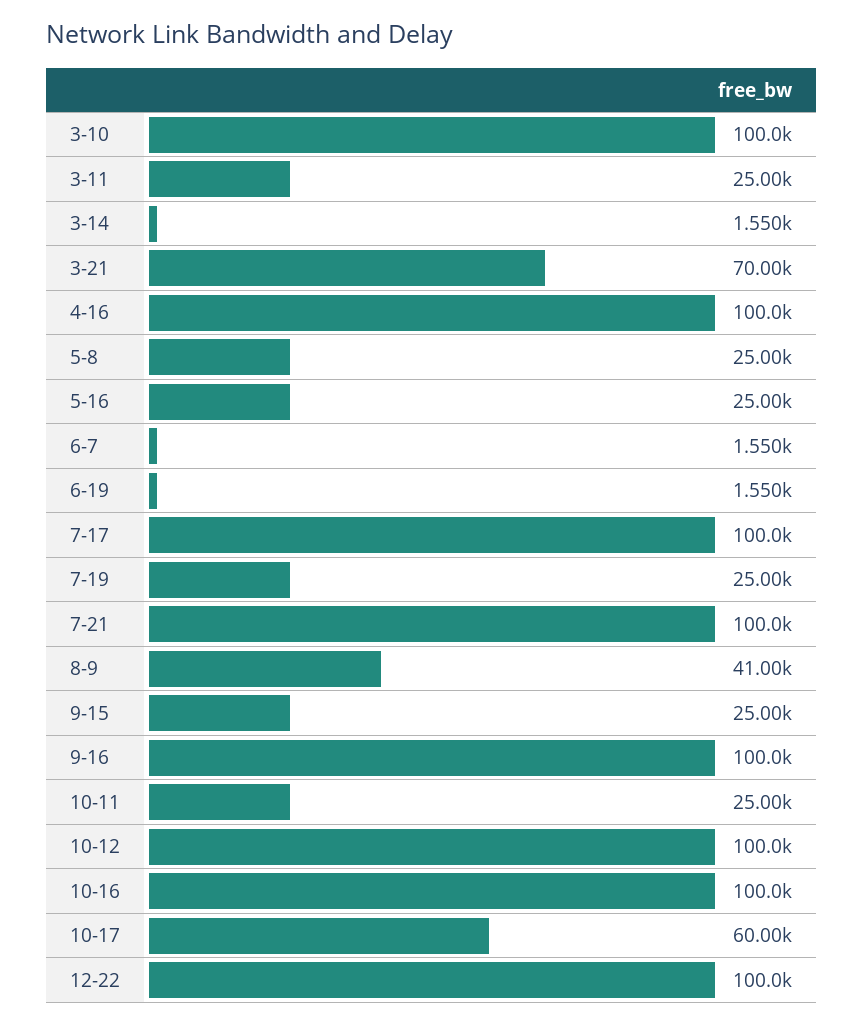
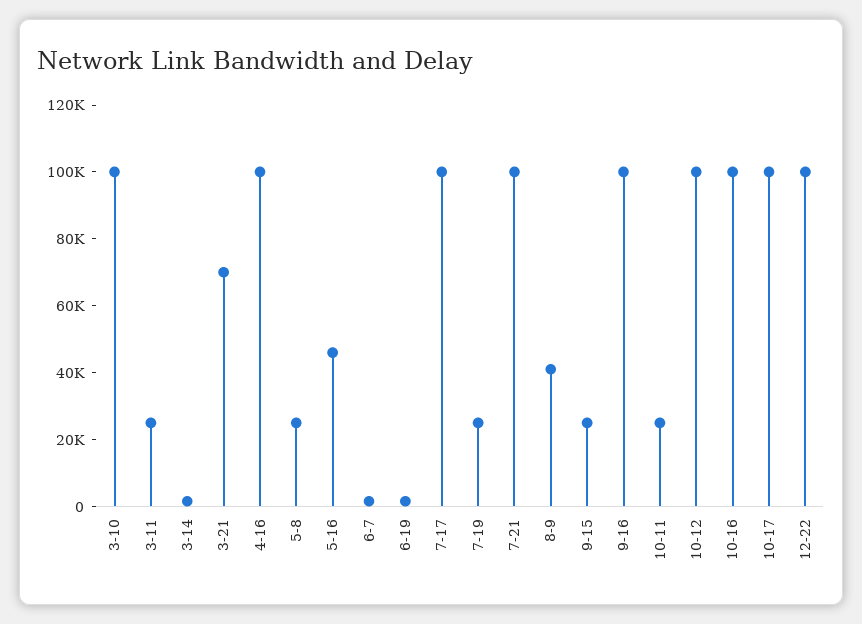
5-16: 25000 -> 45000
10-17: 60000 -> 100000

